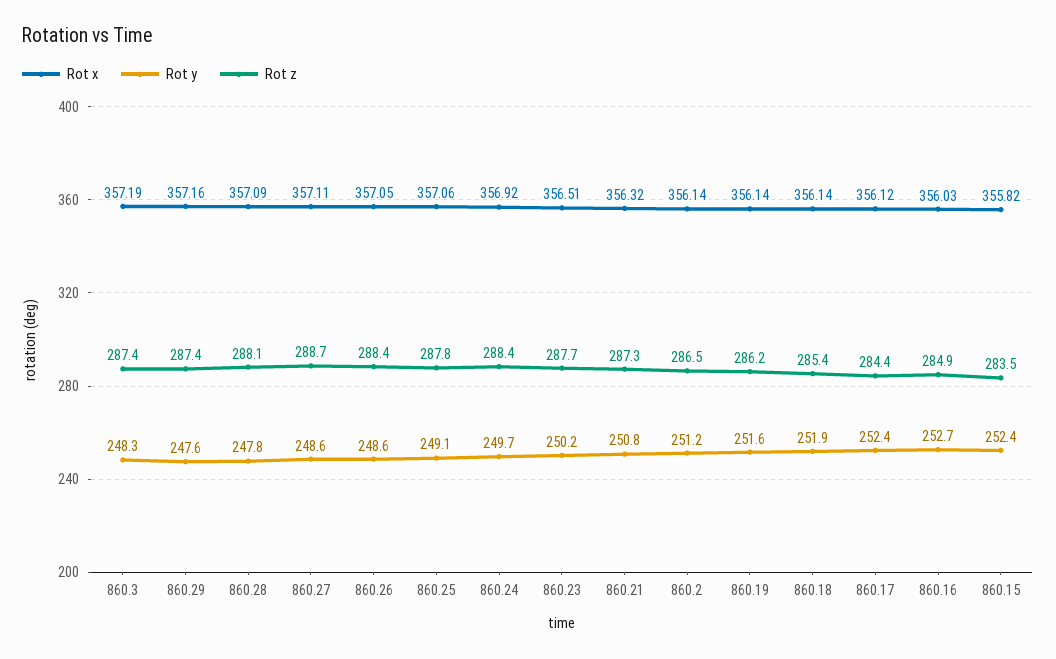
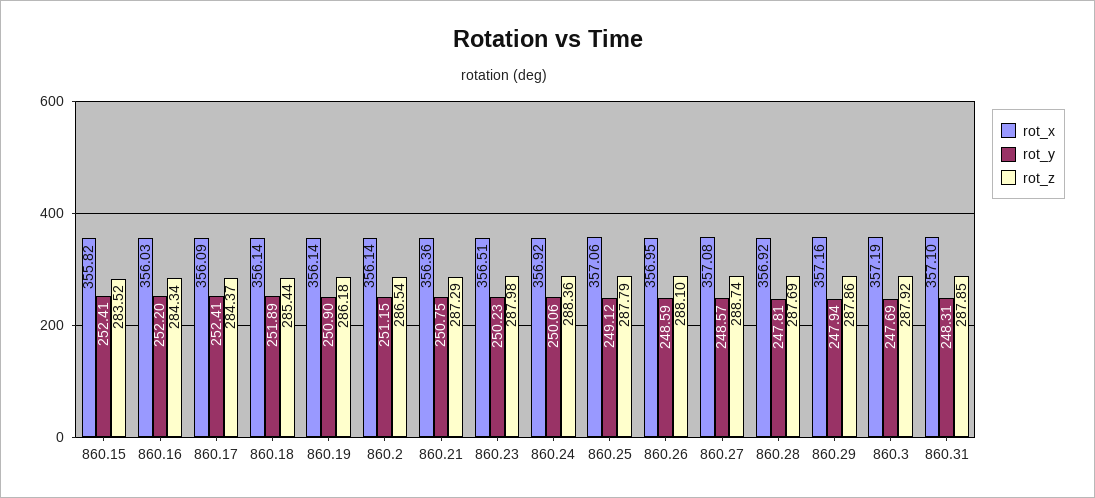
Rot y, 860.3: 248.3 -> 247.69
Rot z, 860.3: 287.4 -> 287.92
Rot y, 860.29: 247.6 -> 247.94
Rot z, 860.29: 287.4 -> 287.86
Rot x, 860.28: 357.09 -> 356.92
Rot z, 860.28: 288.1 -> 287.69
Rot x, 860.27: 357.11 -> 357.08
Rot x, 860.26: 357.05 -> 356.95
Rot z, 860.26: 288.4 -> 288.1
Rot y, 860.24: 249.7 -> 250.06
Rot z, 860.23: 287.7 -> 287.98
Rot x, 860.21: 356.32 -> 356.36
Rot y, 860.19: 251.6 -> 250.9
Rot x, 860.17: 356.12 -> 356.09
Rot y, 860.16: 252.7 -> 252.2
Rot z, 860.16: 284.9 -> 284.34
Rot x, 860.31: none -> 357.1
Rot y, 860.31: none -> 248.31
Rot z, 860.31: none -> 287.85

